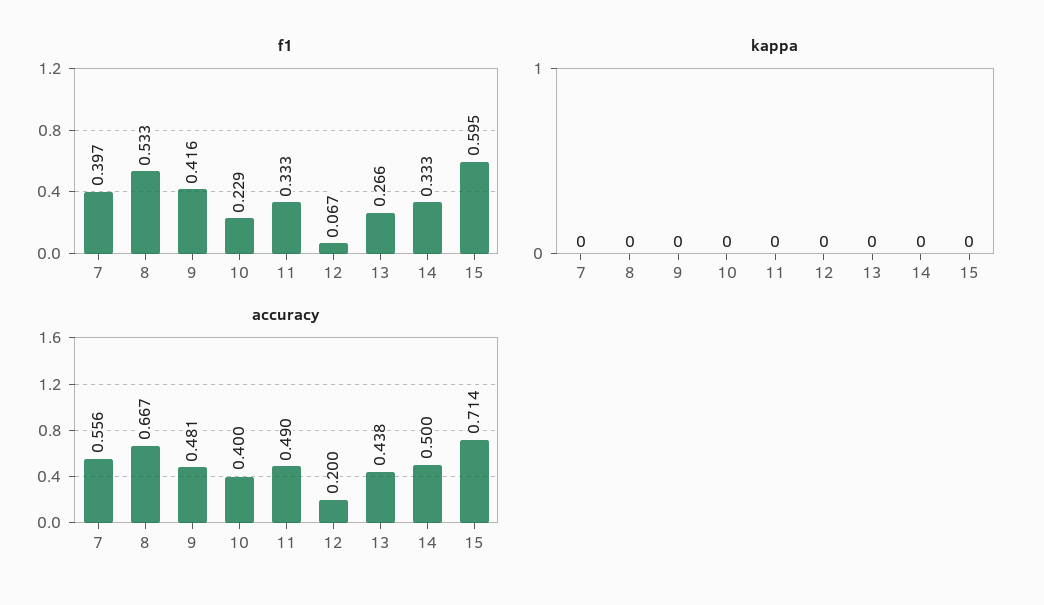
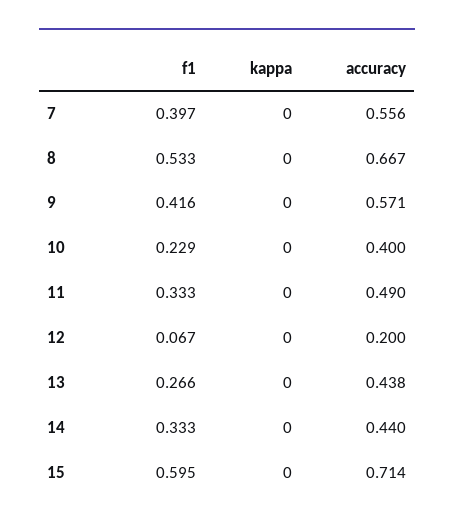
accuracy, 9: 0.481 -> 0.571
accuracy, 14: 0.5 -> 0.44

